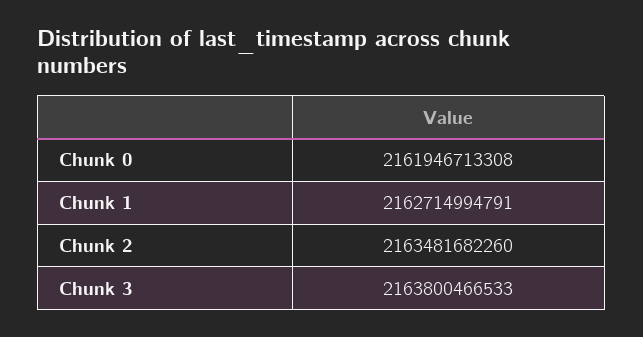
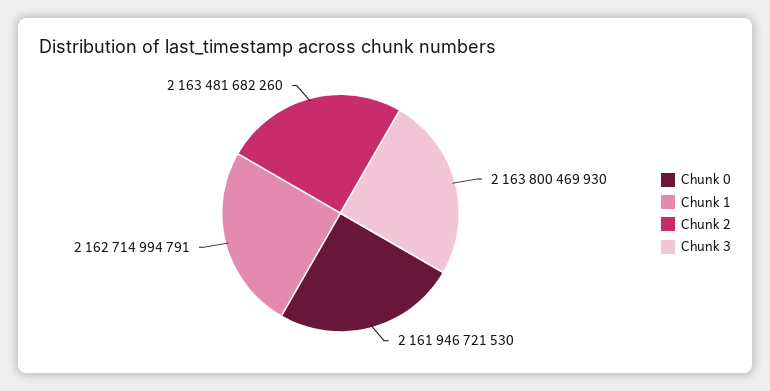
Chunk 0: 2161946713308 -> 2161946721530
Chunk 3: 2163800466533 -> 2163800469930

